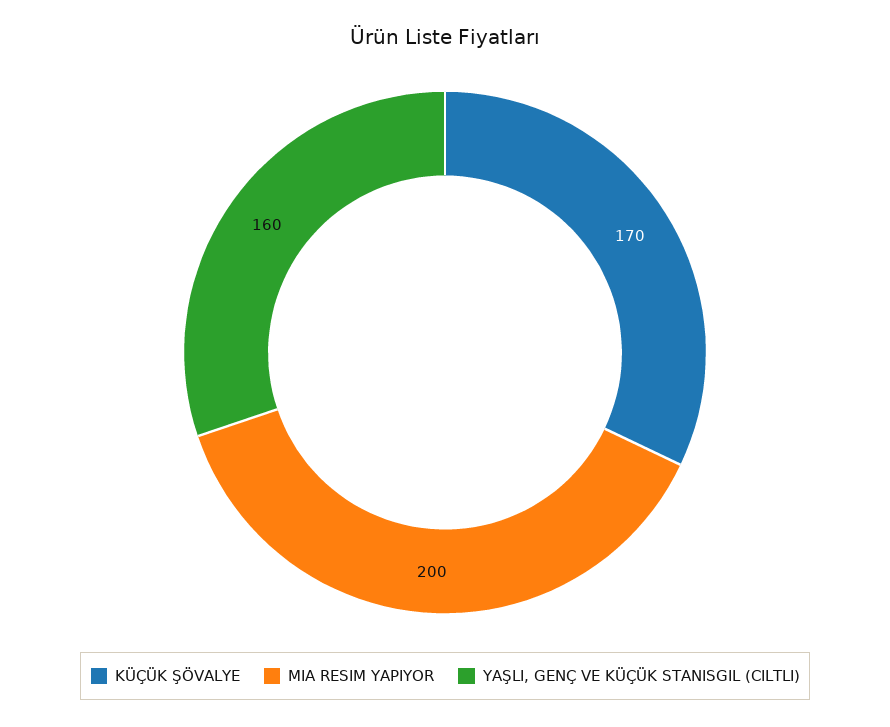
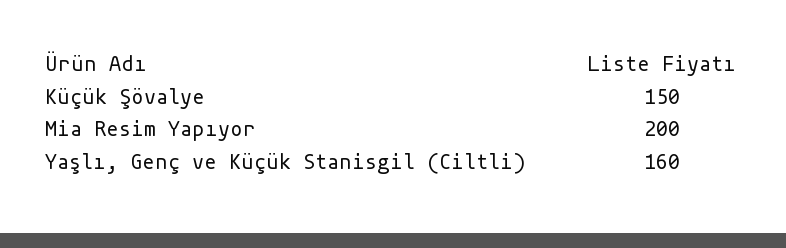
KÜÇÜK ŞÖVALYE: 170 -> 150

